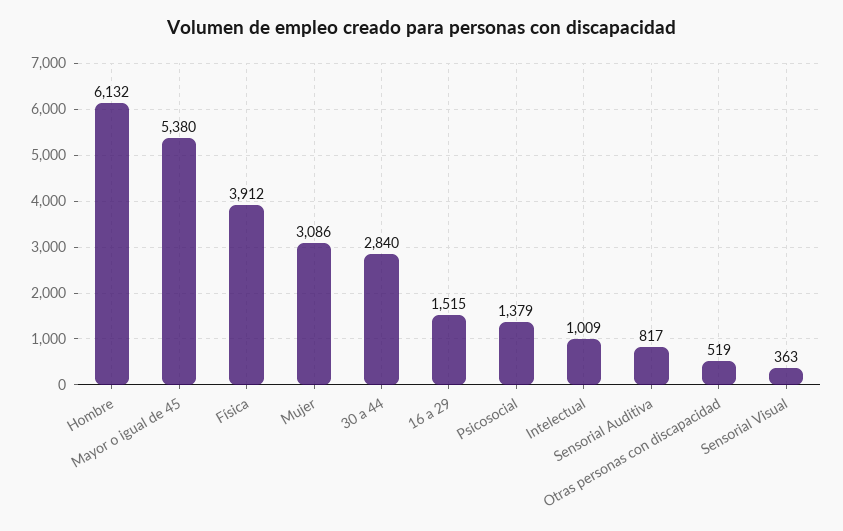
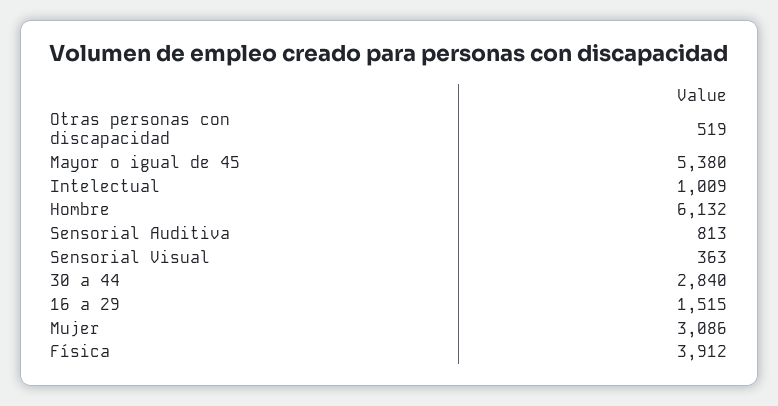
Psicosocial: 1379 -> none
Sensorial Auditiva: 817 -> 813

